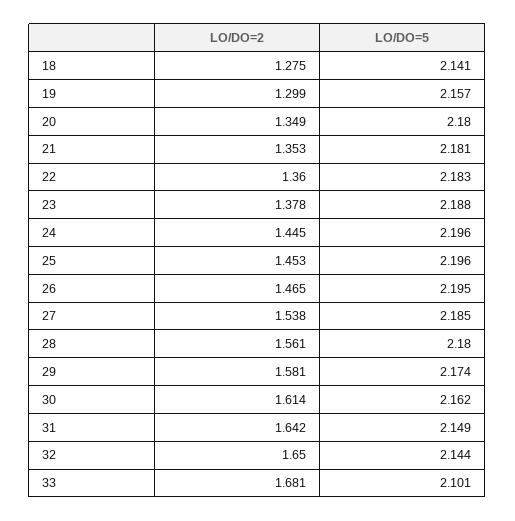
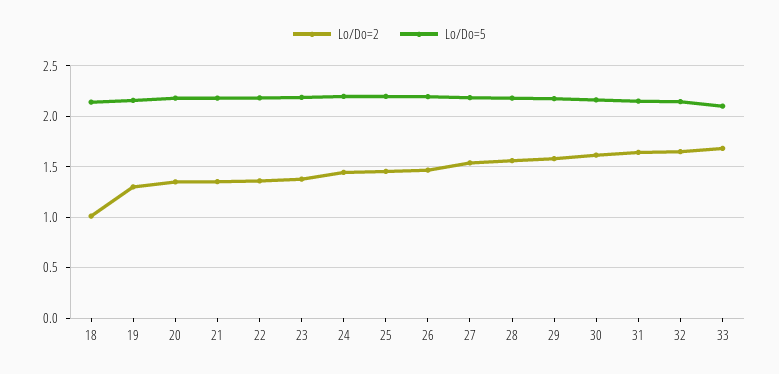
LO/DO=2, 18: 1.275 -> 1

